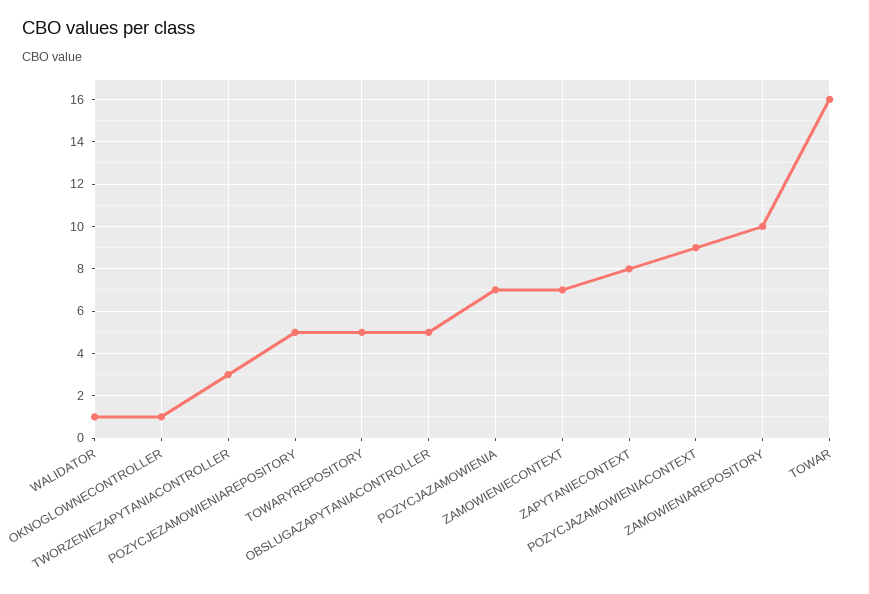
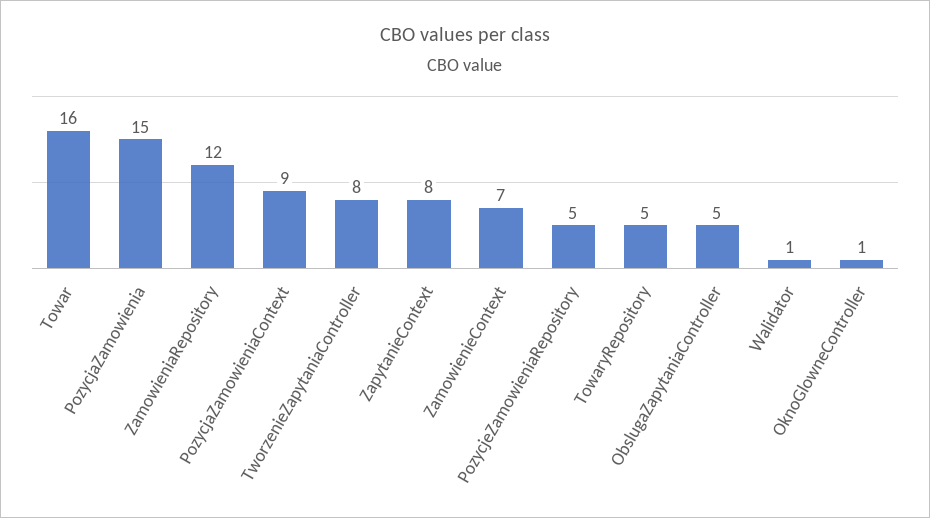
TWORZENIEZAPYTANIACONTROLLER: 3 -> 8
POZYCJAZAMOWIENIA: 7 -> 15
ZAMOWIENIAREPOSITORY: 10 -> 12

